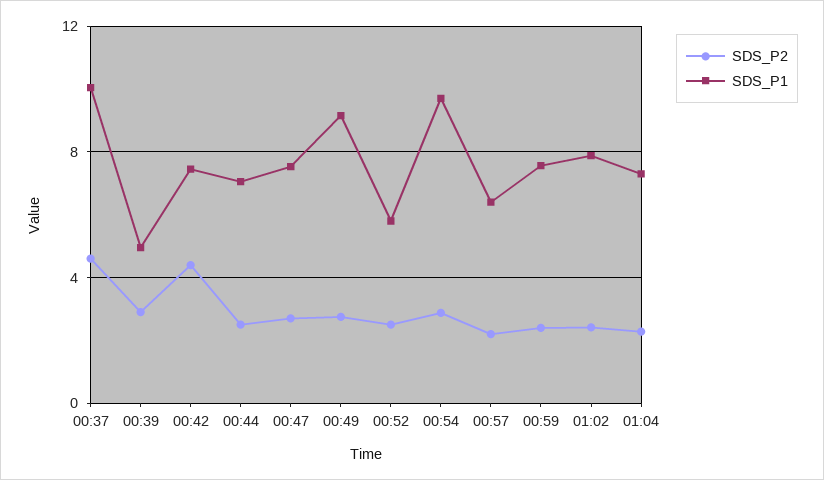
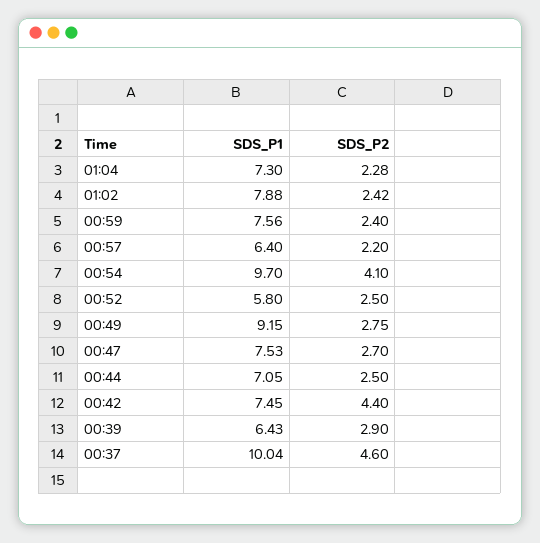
SDS_P1, 00:39: 5 -> 6.43
SDS_P2, 00:54: 3 -> 4.1

